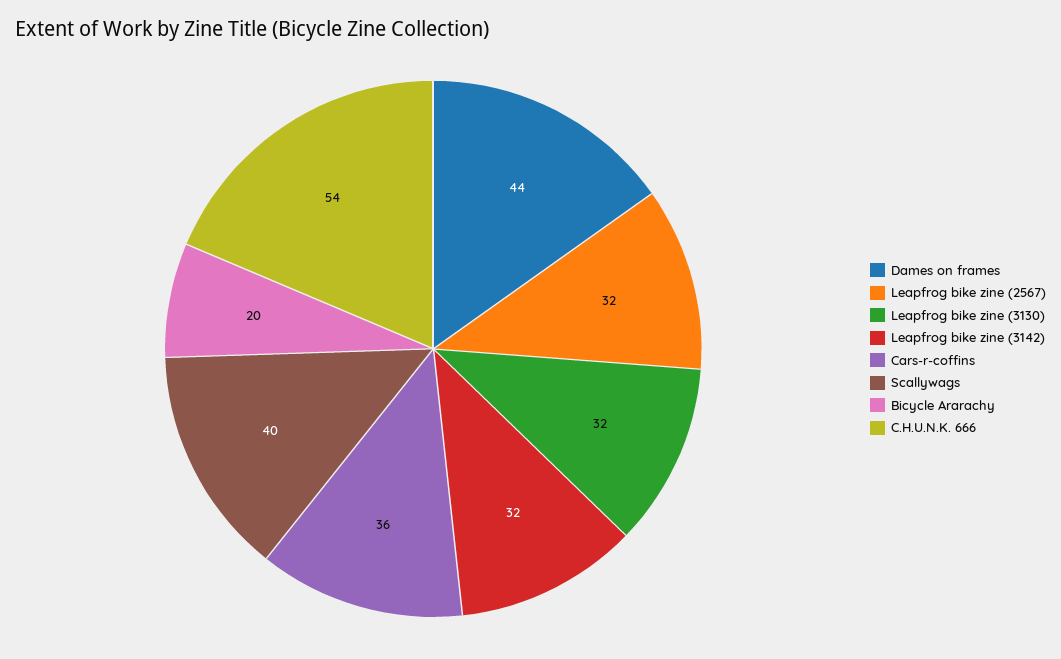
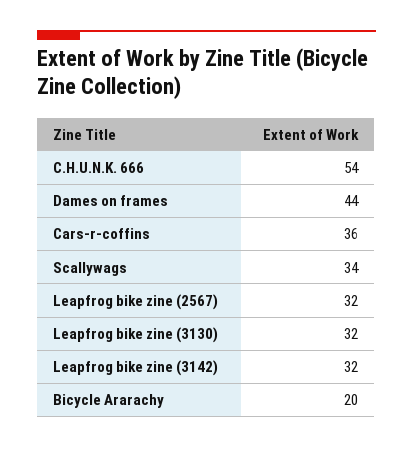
Scallywags: 40 -> 34

